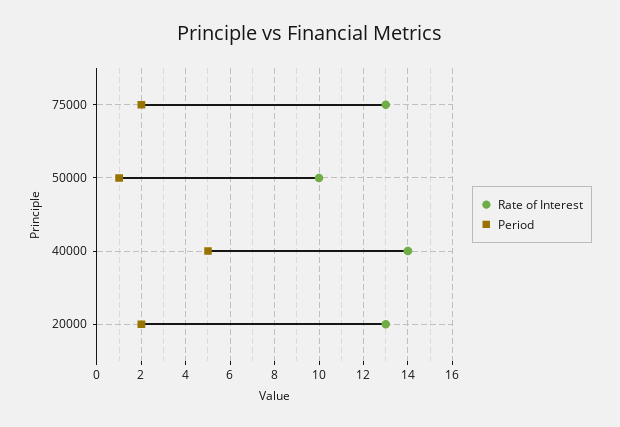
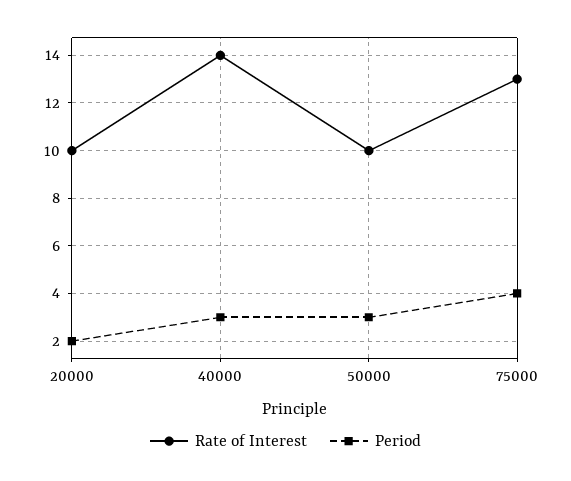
Period, 75000: 2 -> 4
Period, 50000: 1 -> 3
Period, 40000: 5 -> 3
Rate of Interest, 20000: 13 -> 10

